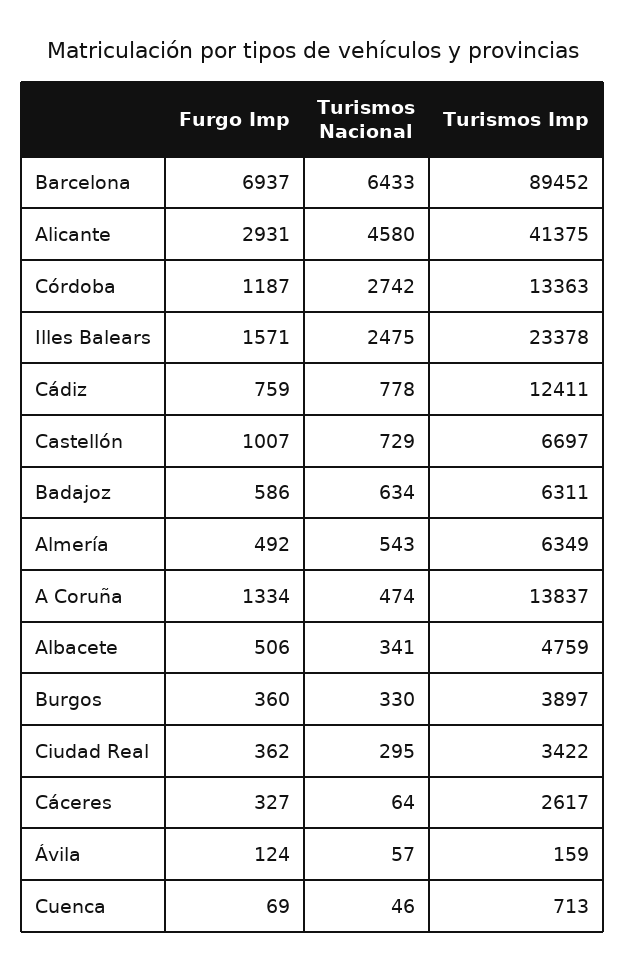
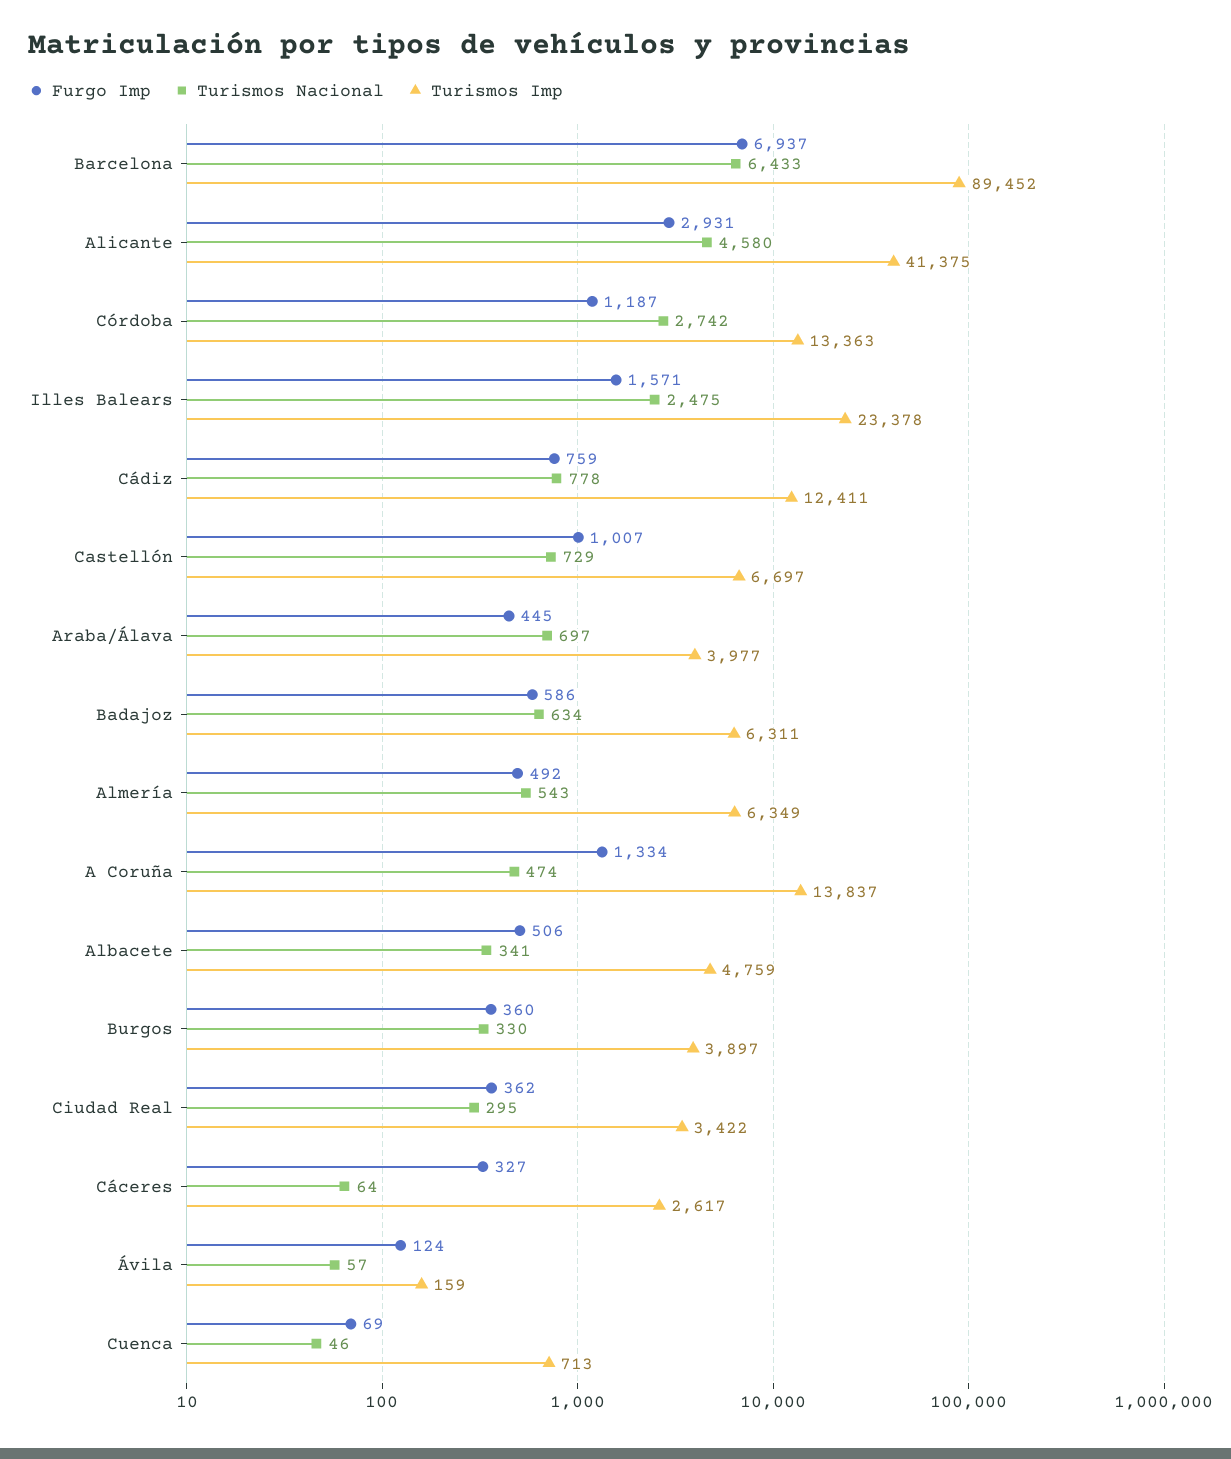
Furgo Imp, Araba/Álava: none -> 445
Turismos Nacional, Araba/Álava: none -> 697
Turismos Imp, Araba/Álava: none -> 3977

